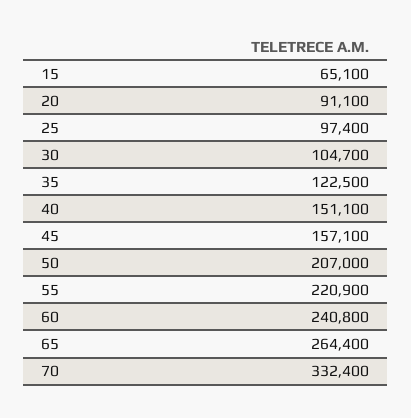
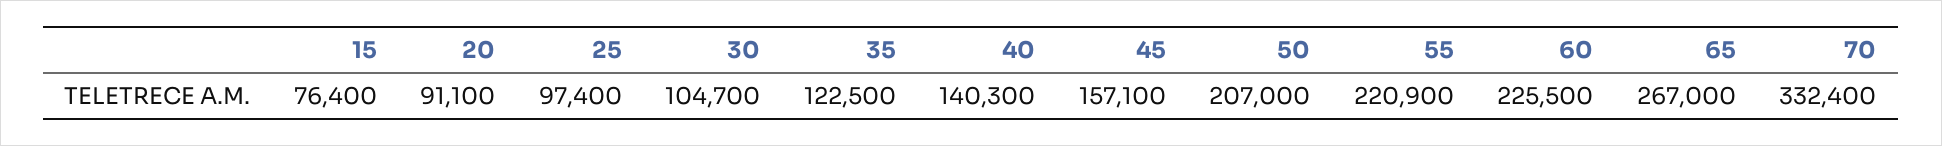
15: 65100 -> 76400
40: 151100 -> 140300
60: 240800 -> 225500
65: 264400 -> 267000

